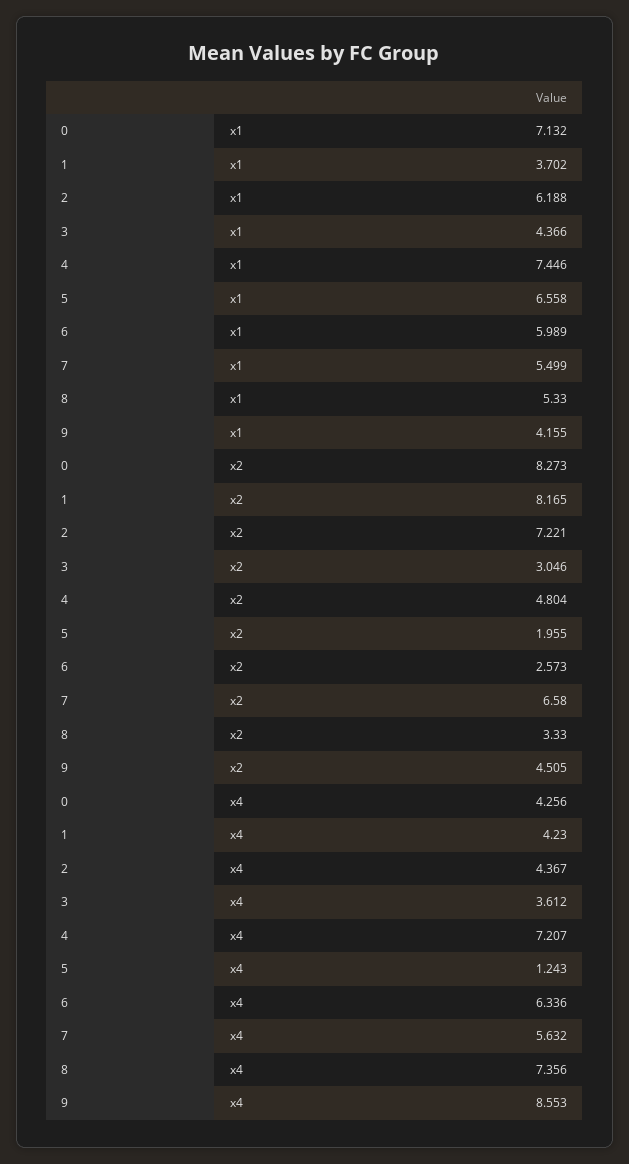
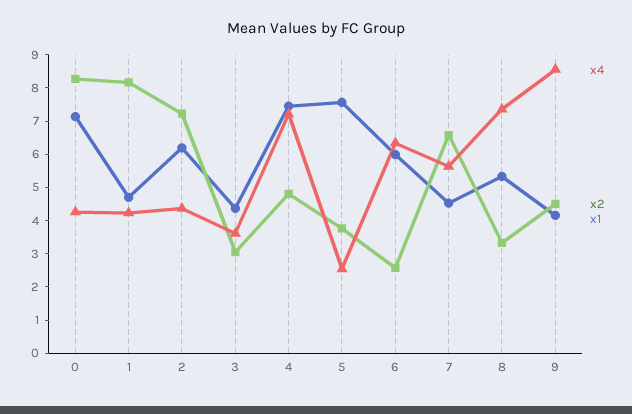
x1, 1: 3.702 -> 4.75
x1, 5: 6.558 -> 7.5
x1, 7: 5.499 -> 4.5
x2, 5: 1.955 -> 3.75
x4, 5: 1.243 -> 2.5

